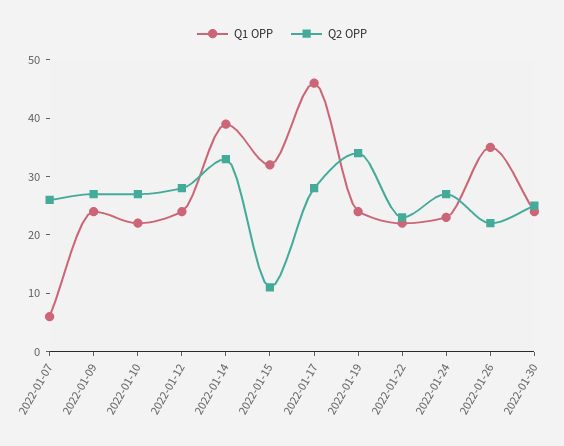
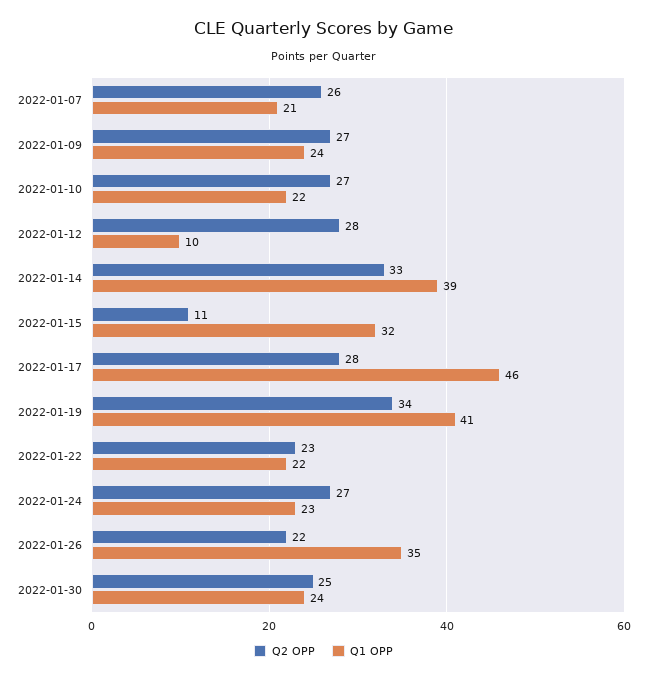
Q1 OPP, 2022-01-07: 5 -> 21
Q1 OPP, 2022-01-12: 25 -> 10
Q1 OPP, 2022-01-19: 25 -> 41

